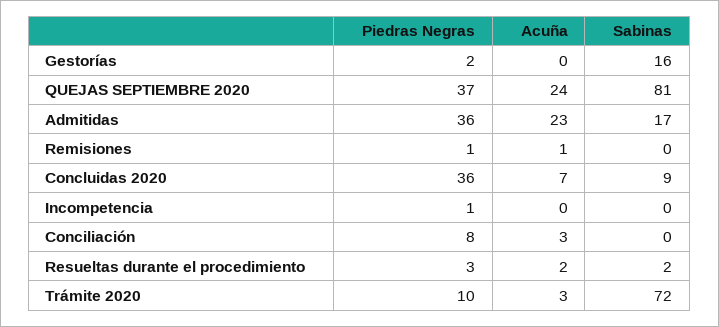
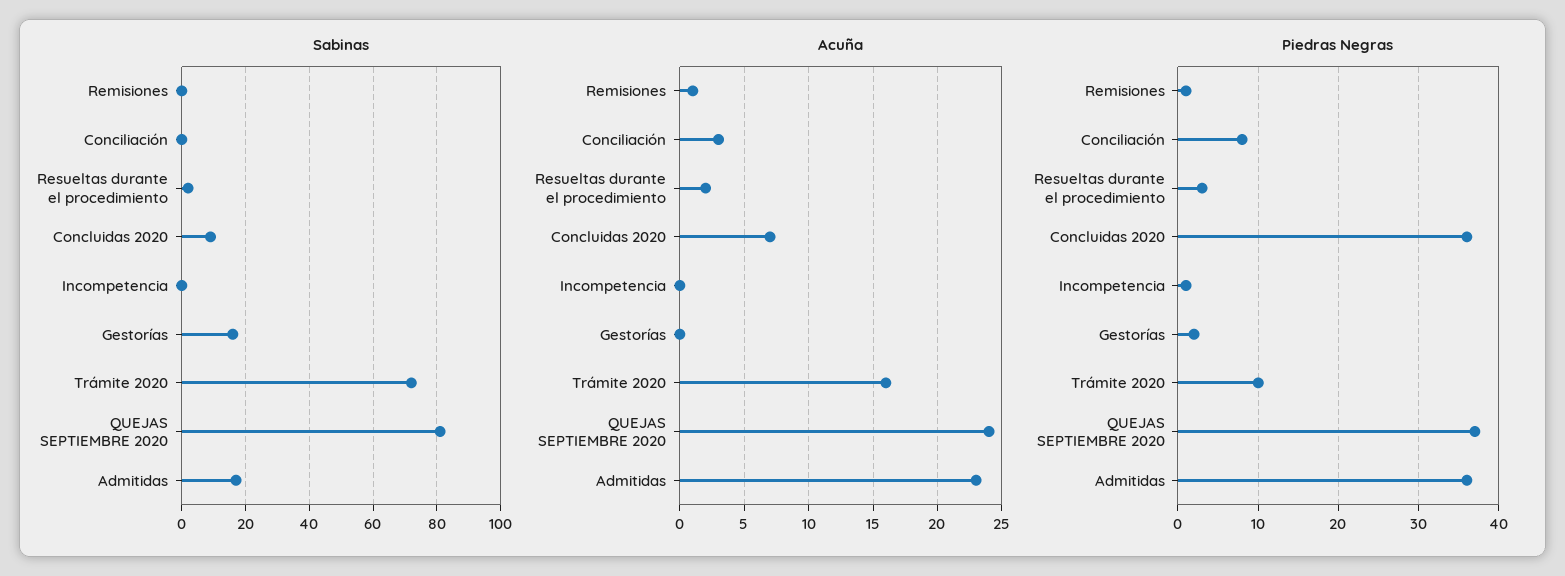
Acuña, Trámite 2020: 3 -> 16

